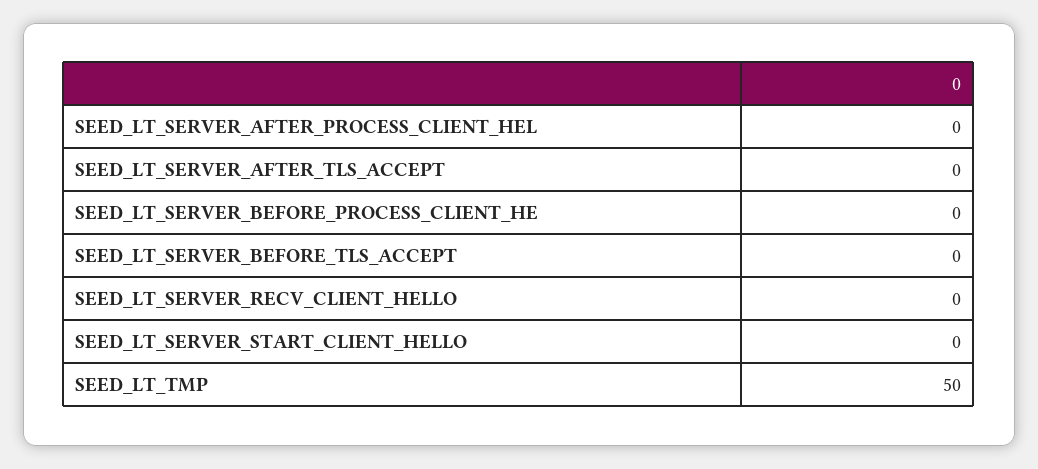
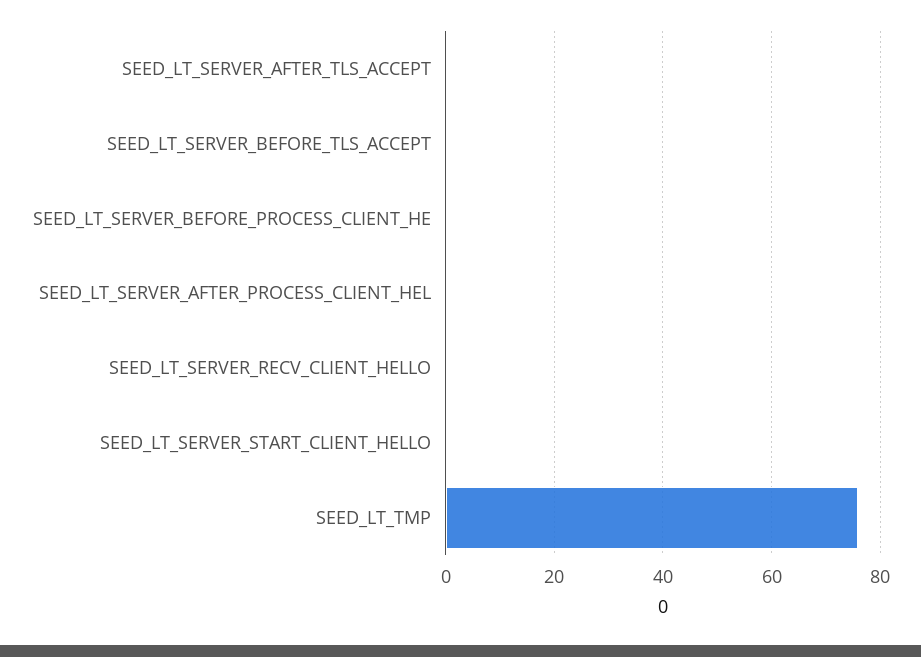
SEED_LT_TMP: 50 -> 75

